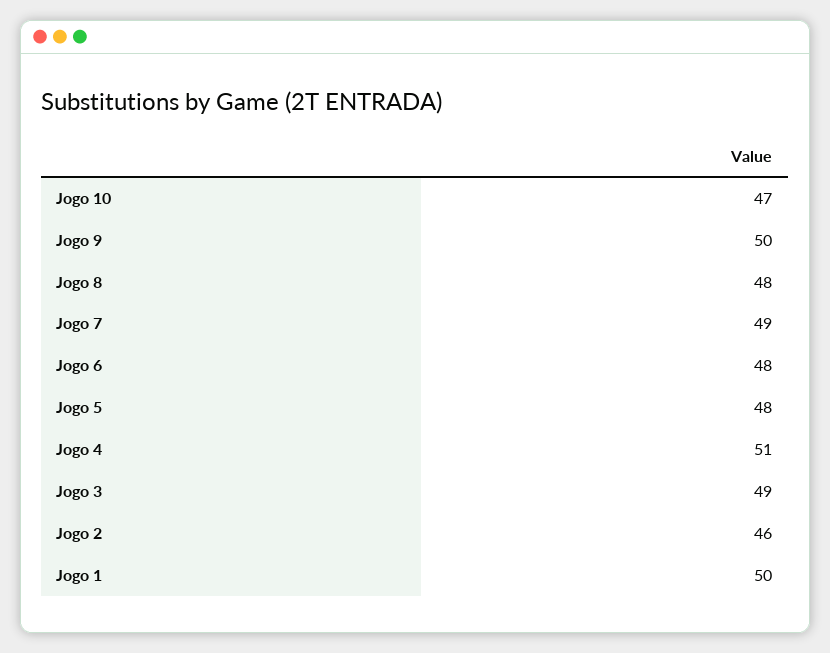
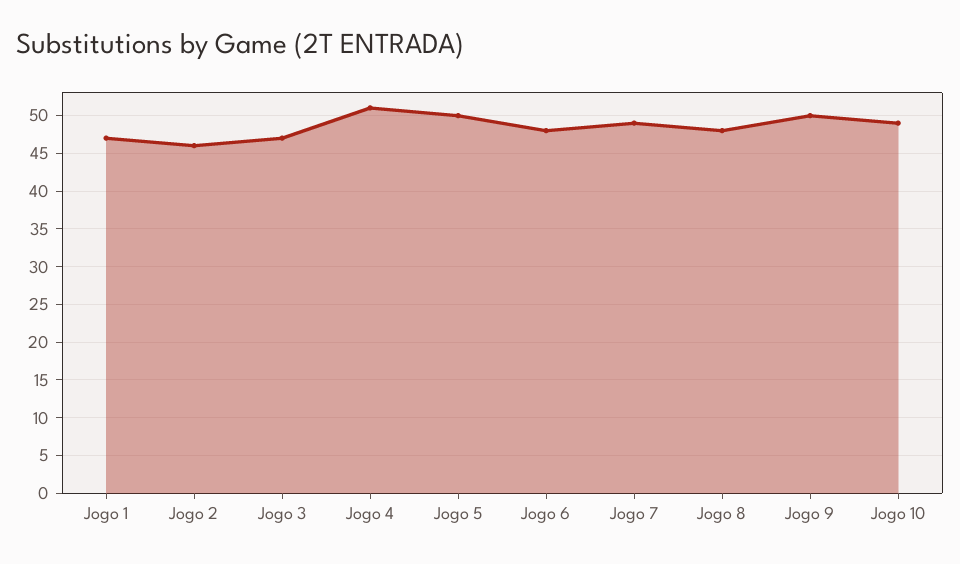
Jogo 10: 47 -> 49
Jogo 5: 48 -> 50
Jogo 3: 49 -> 47
Jogo 1: 50 -> 47

